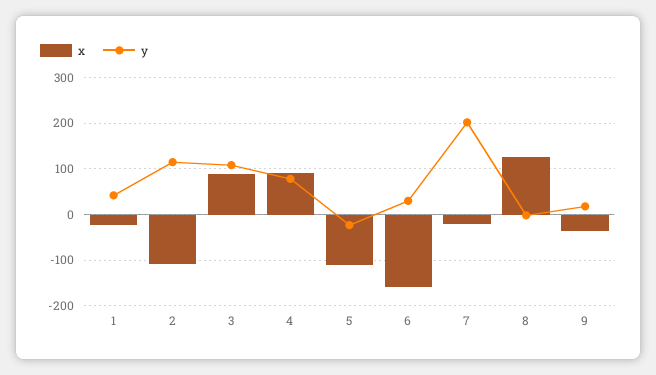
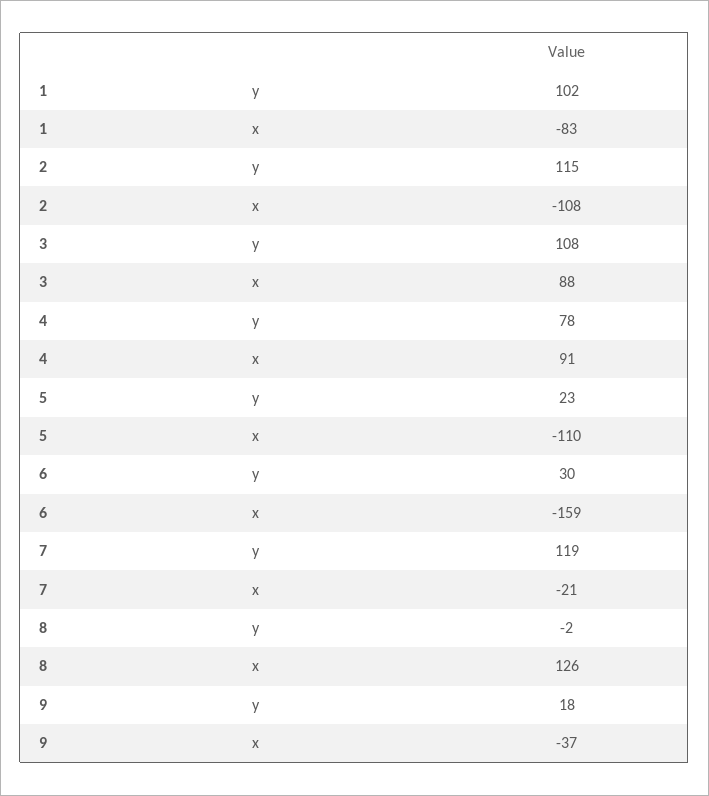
x, 1: -20 -> -83
y, 1: 40 -> 102
y, 5: -20 -> 23
y, 7: 200 -> 119

